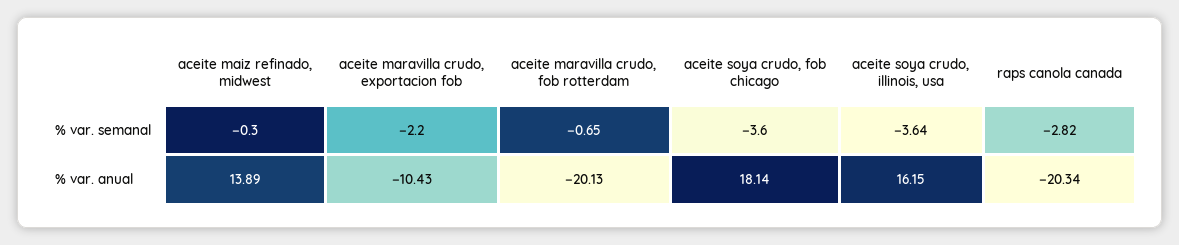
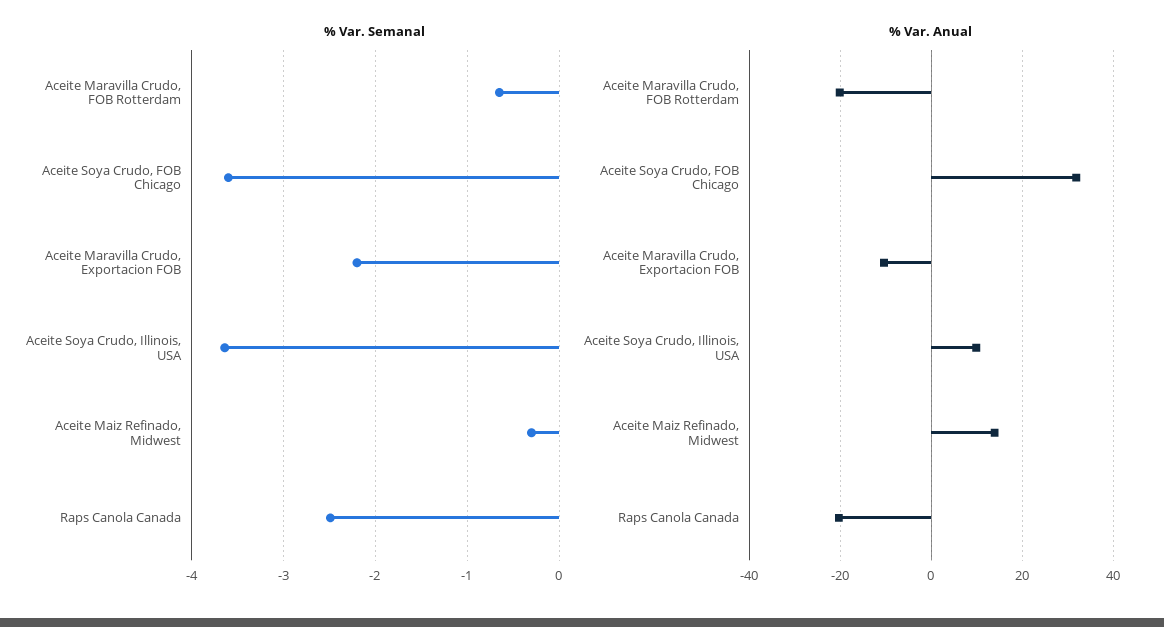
% var. semanal, raps canola canada: -2.82 -> -2.5
% var. anual, aceite soya crudo, fob chicago: 18.14 -> 32
% var. anual, aceite soya crudo, illinois, usa: 16.15 -> 10

